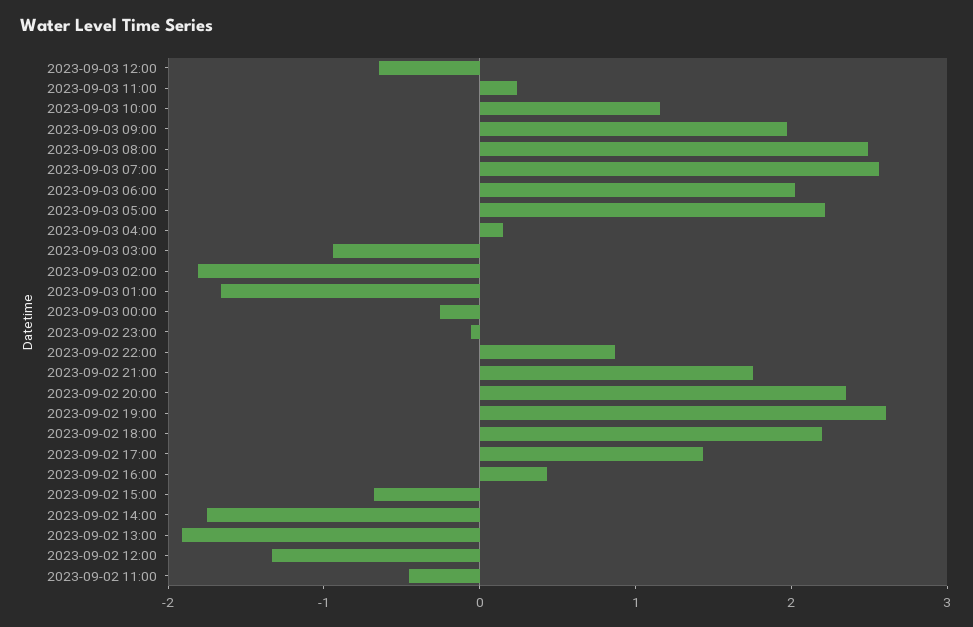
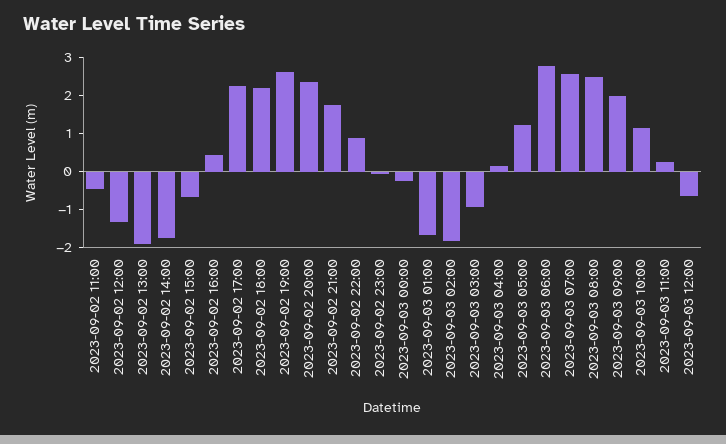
2023-09-03 06:00: 2 -> 2.75
2023-09-03 05:00: 2.2 -> 1.25
2023-09-02 17:00: 1.4 -> 2.25

